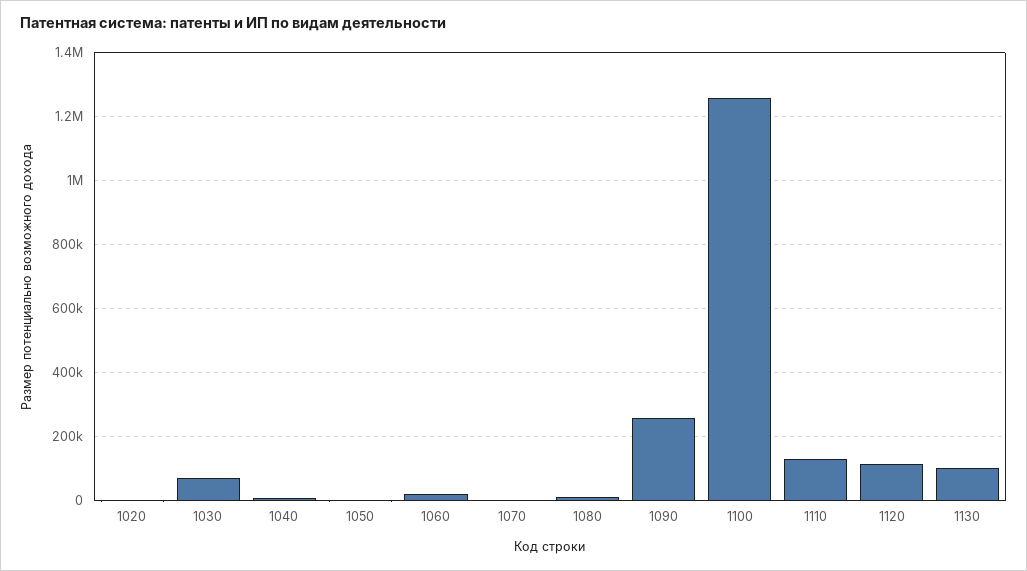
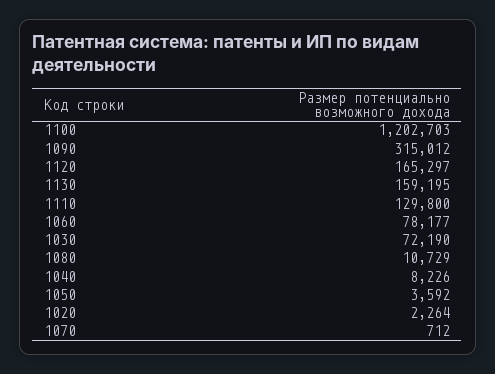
1060: 20000 -> 78177
1090: 260000 -> 315012
1100: 1260000 -> 1202703
1120: 120000 -> 165297
1130: 100000 -> 159195

